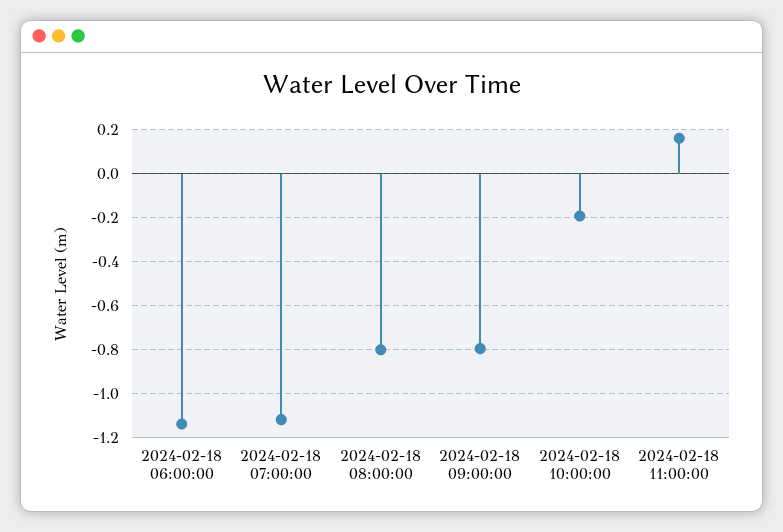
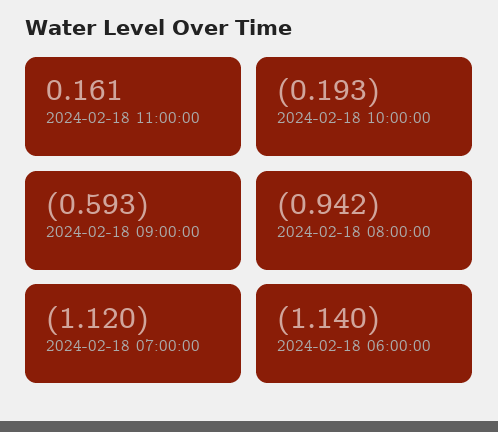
2024-02-18 08:00:00: -0.8 -> -0.942
2024-02-18 09:00:00: -0.8 -> -0.593

